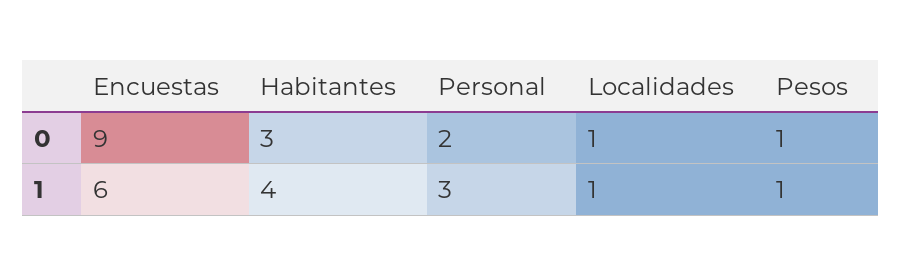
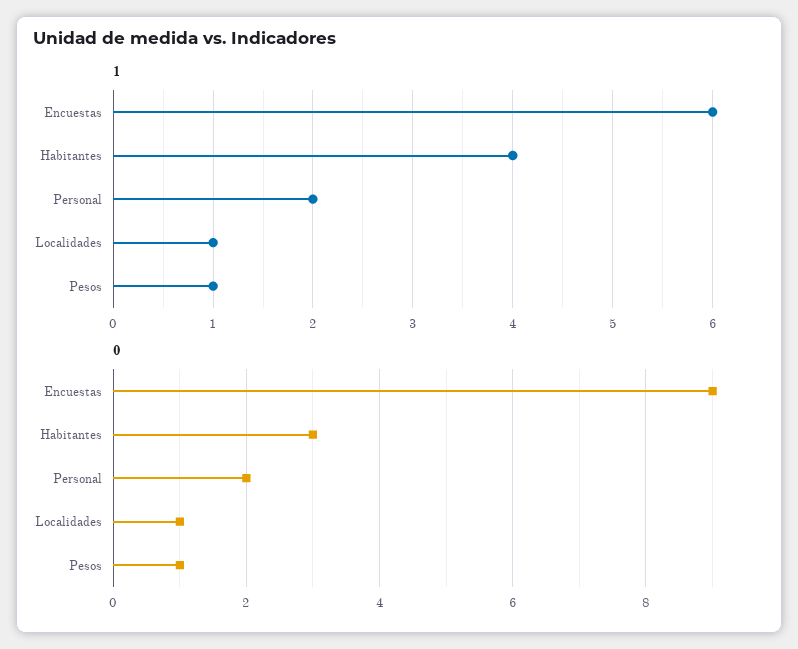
1, Personal: 3 -> 2

